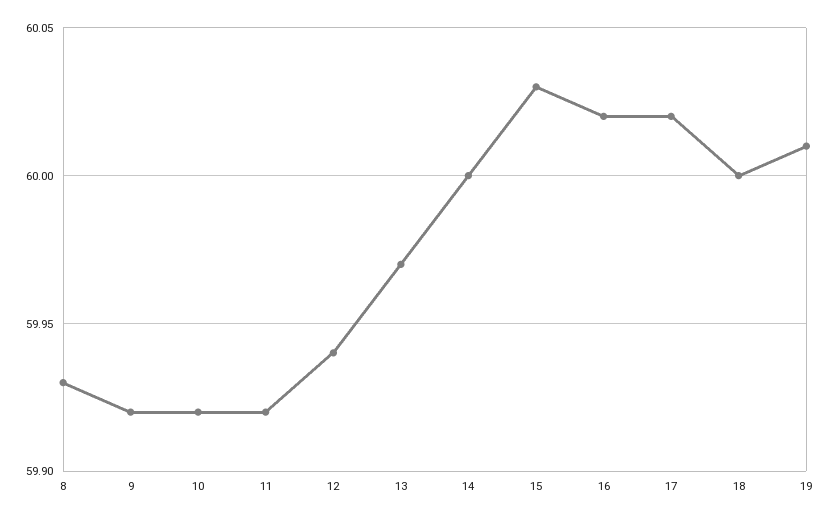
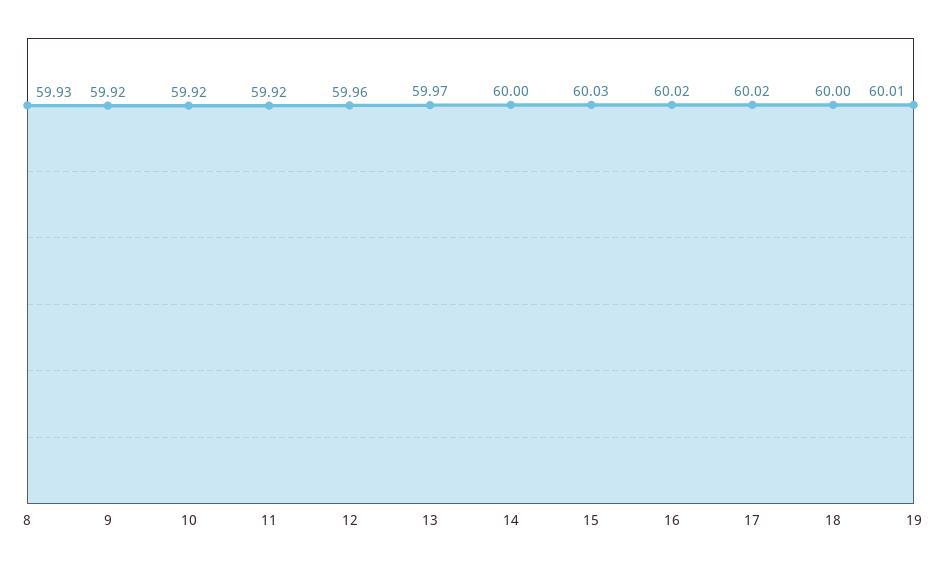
12: 59.94 -> 59.96

